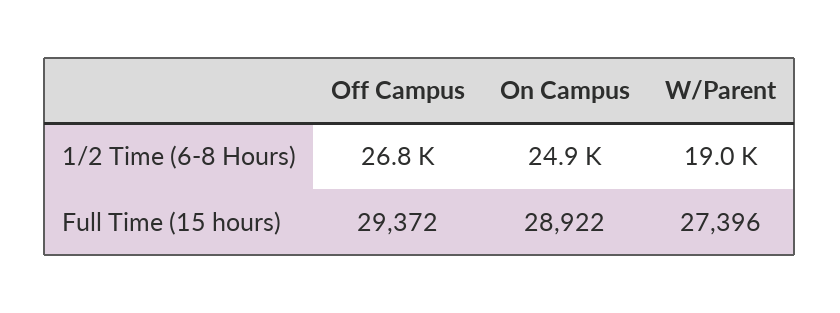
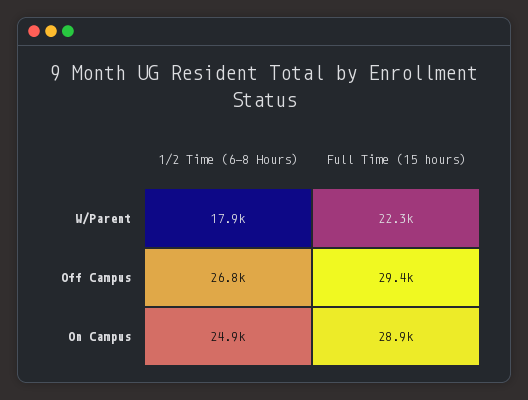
W/Parent, 1/2 Time (6-8 Hours): 19000 -> 17900
W/Parent, Full Time (15 hours): 27396 -> 22300

